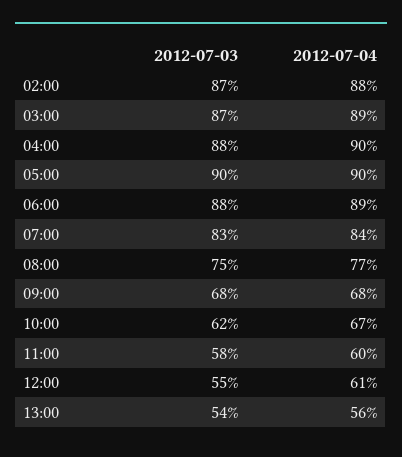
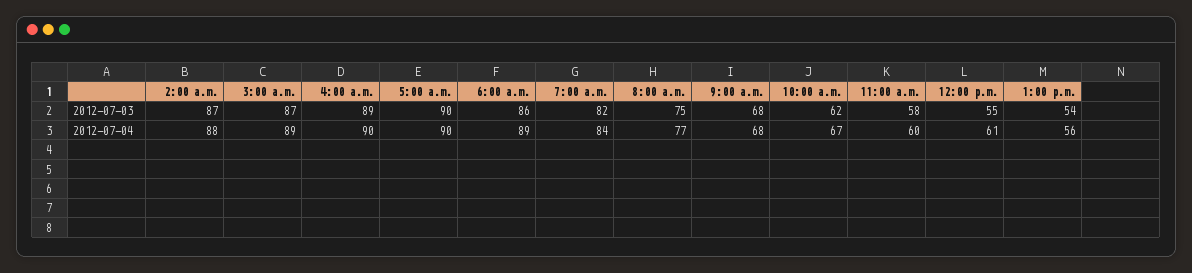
2012-07-03, 04:00: 88 -> 89
2012-07-03, 06:00: 88 -> 86
2012-07-03, 07:00: 83 -> 82

